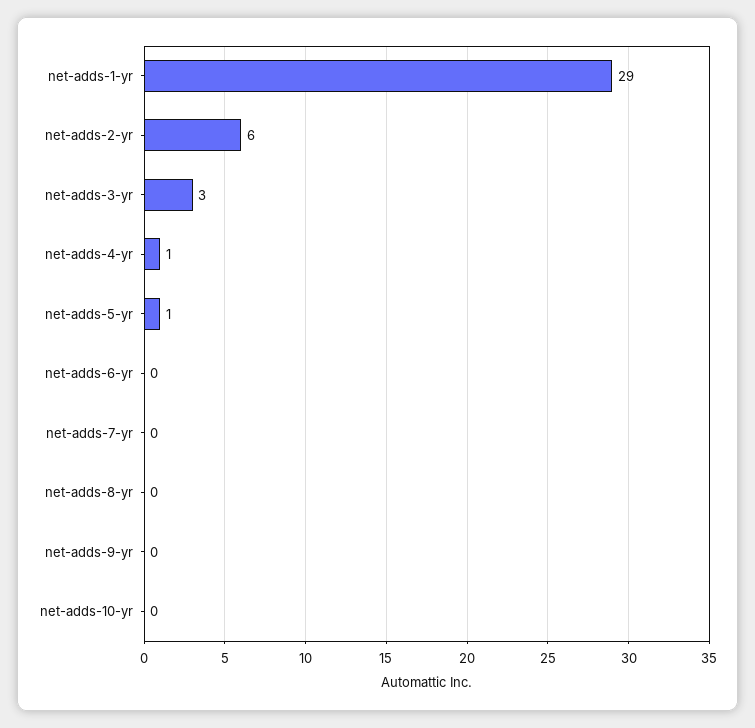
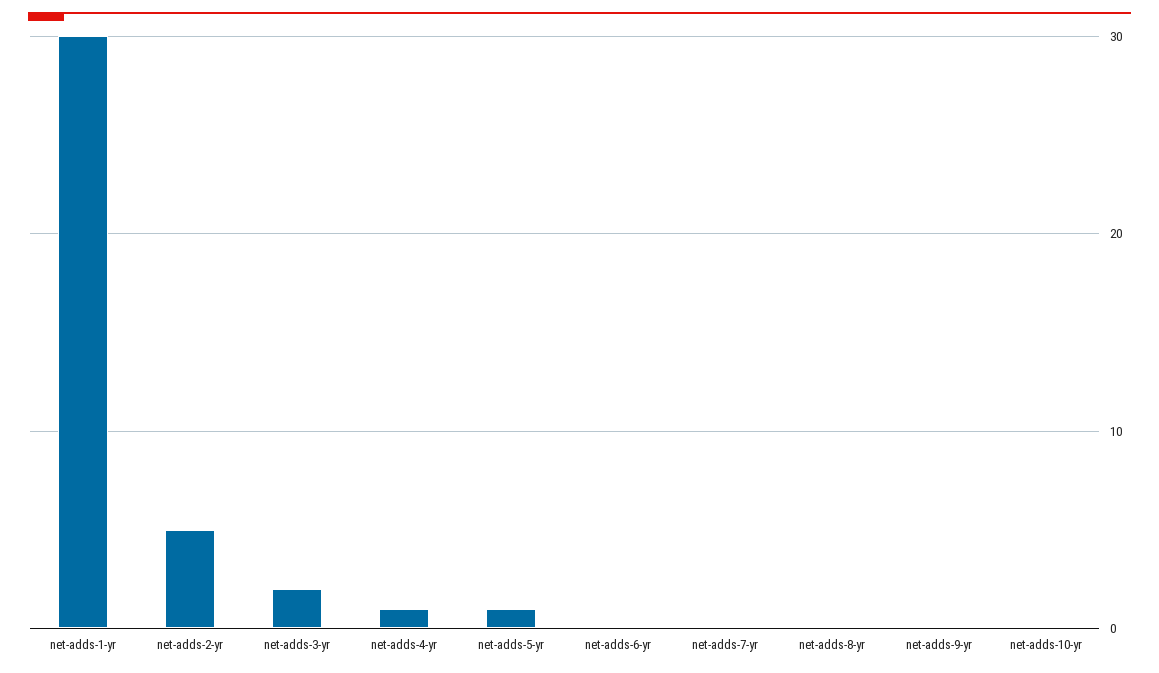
net-adds-1-yr: 29 -> 30
net-adds-2-yr: 6 -> 5
net-adds-3-yr: 3 -> 2

